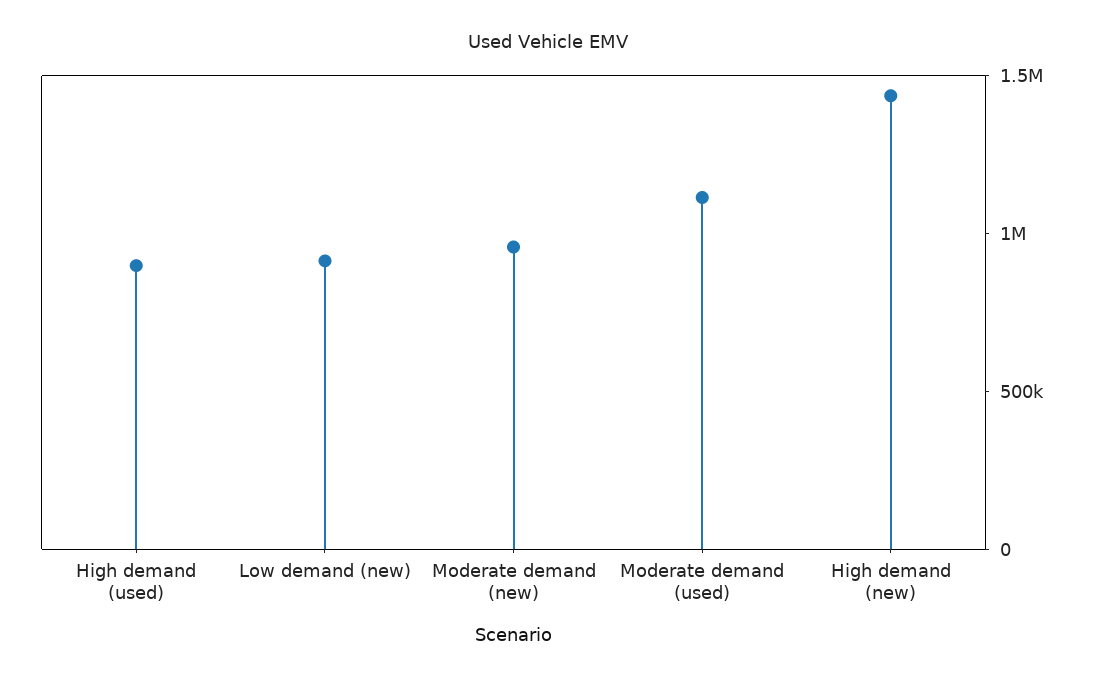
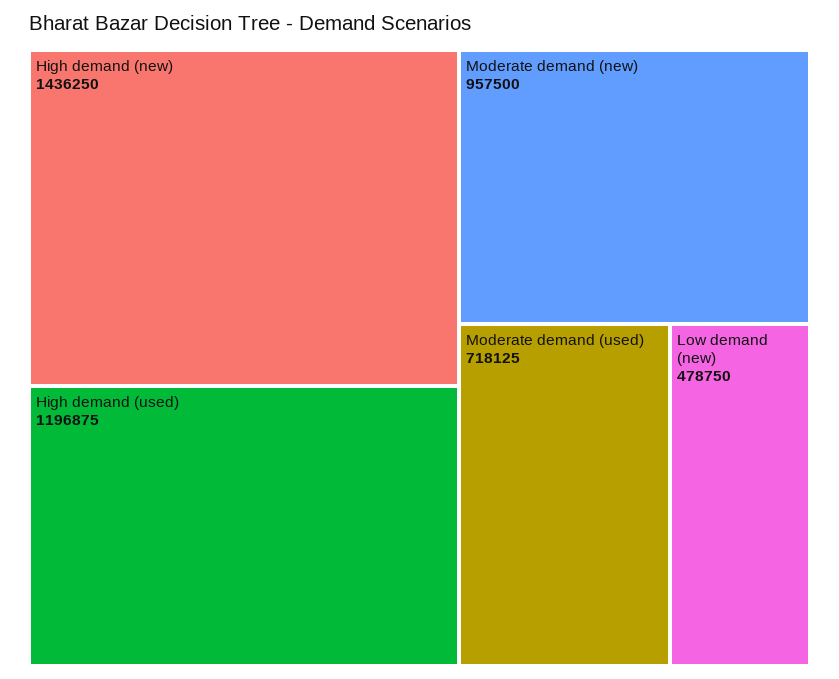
High demand (used): 900000 -> 1196875
Low demand (new): 900000 -> 478750
Moderate demand (used): 1100000 -> 718125

